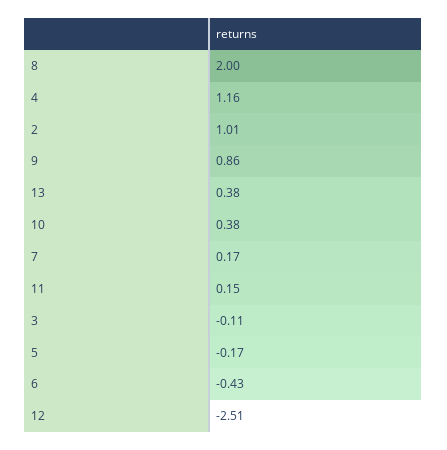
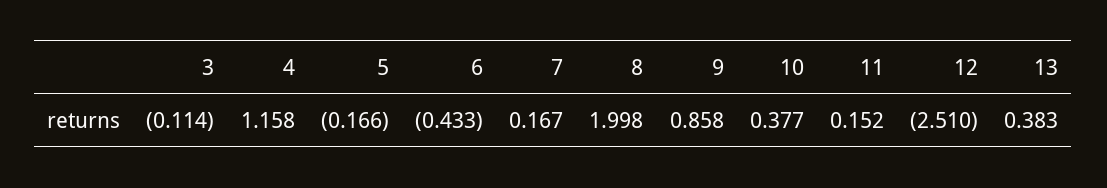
2: 1.01 -> none

